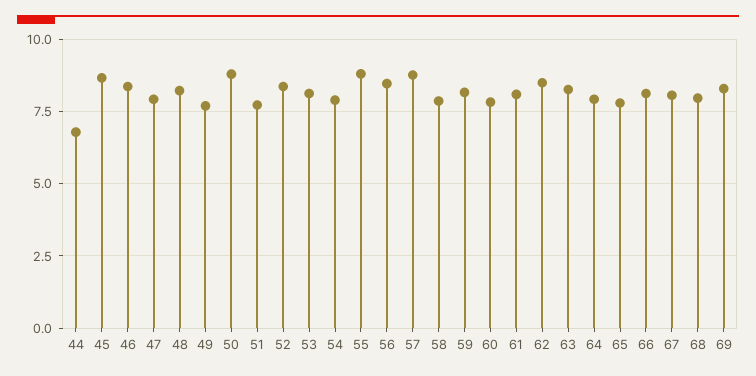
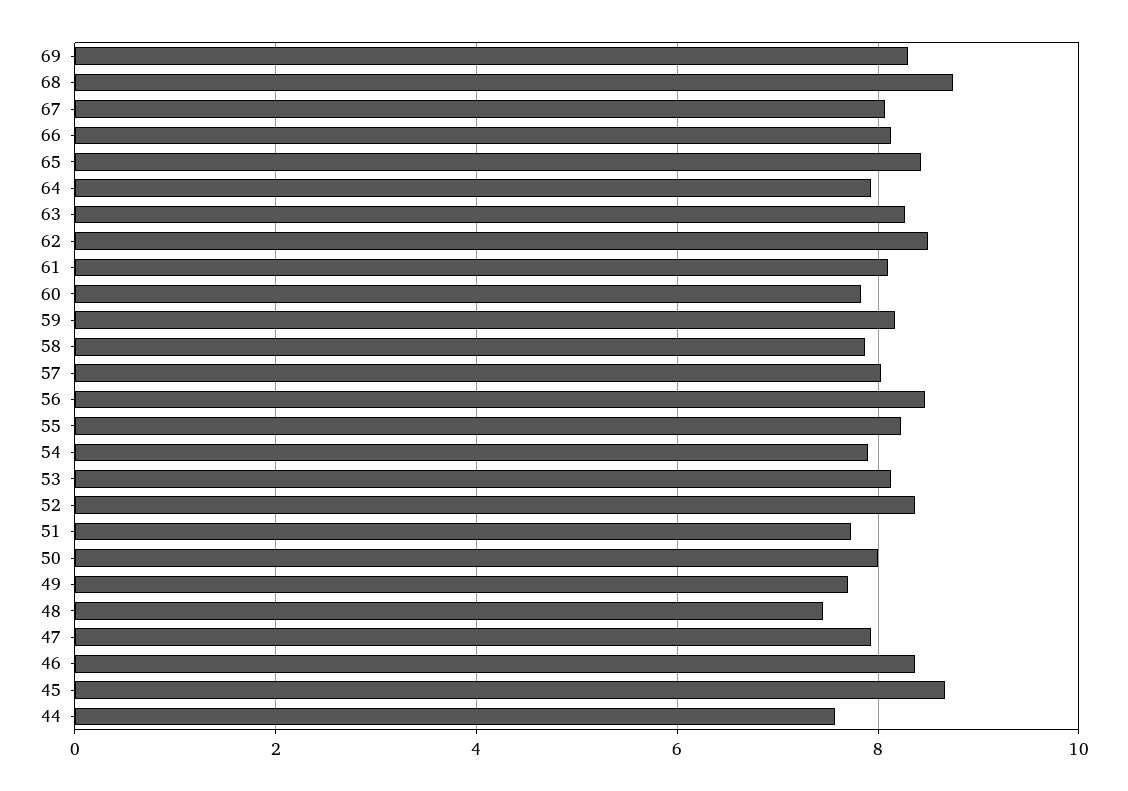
44: 6.75 -> 7.6
48: 8.25 -> 7.4
50: 8.75 -> 8
55: 8.75 -> 8.2
57: 8.75 -> 8
65: 7.75 -> 8.4
68: 8 -> 8.8

